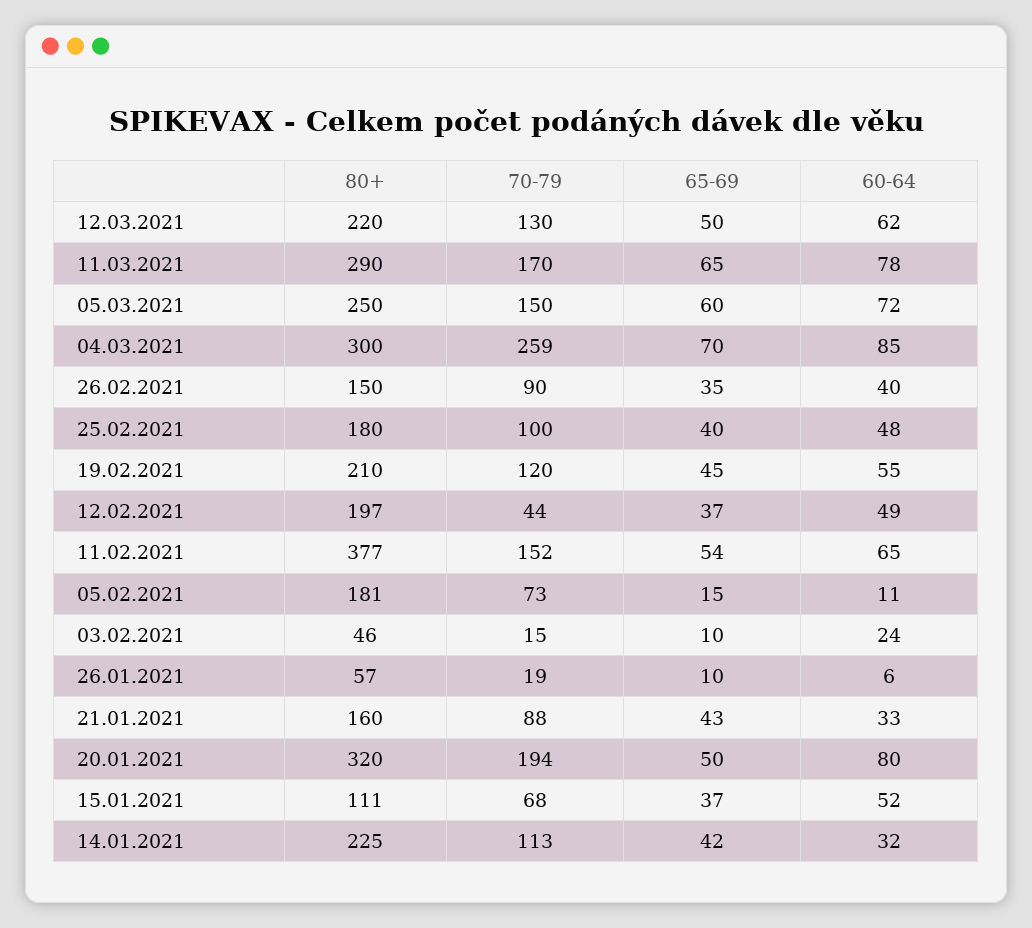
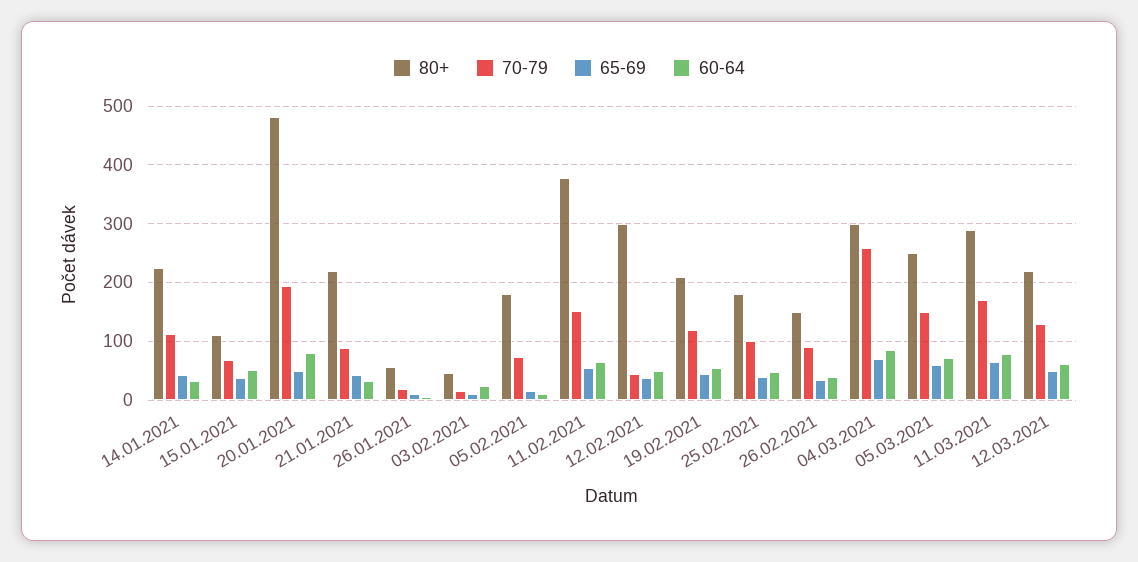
80+, 12.02.2021: 197 -> 300
80+, 21.01.2021: 160 -> 220
80+, 20.01.2021: 320 -> 480

